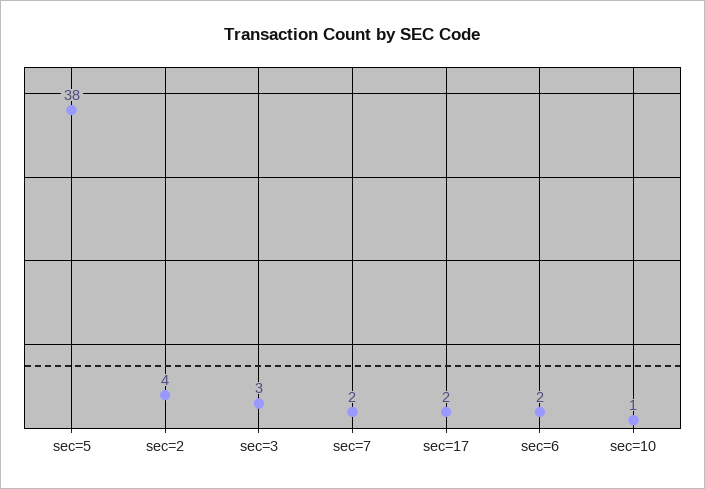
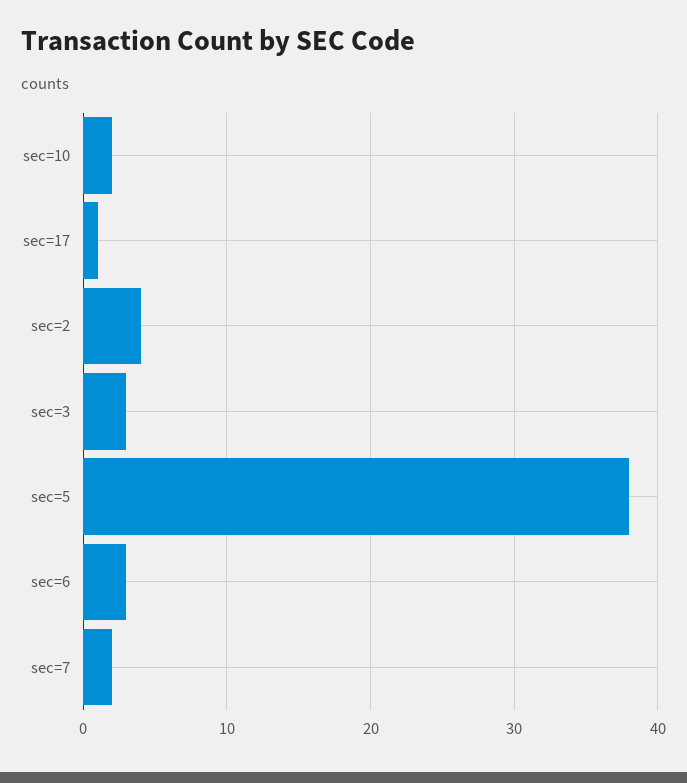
sec=17: 2 -> 1
sec=6: 2 -> 3
sec=10: 1 -> 2

